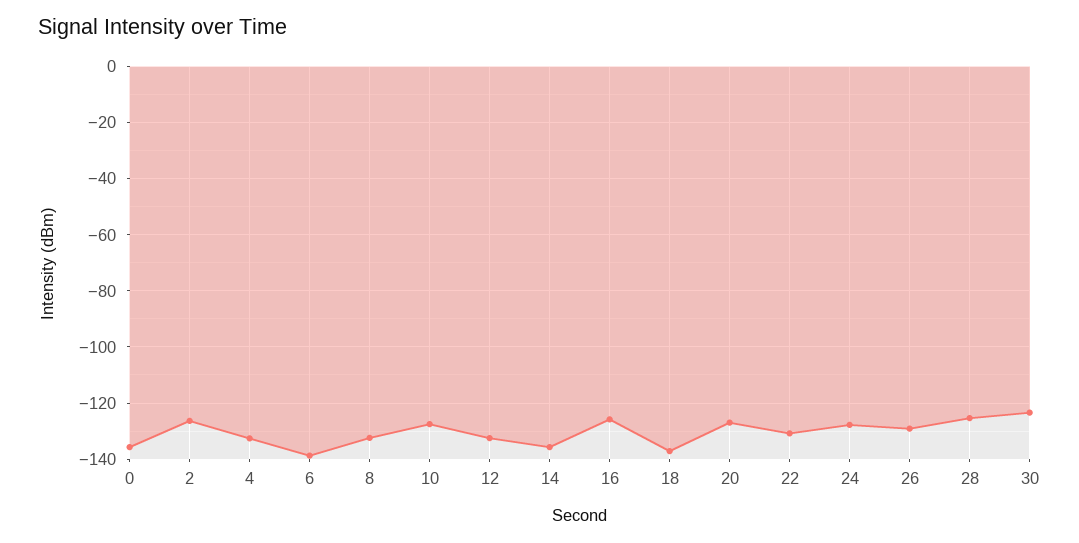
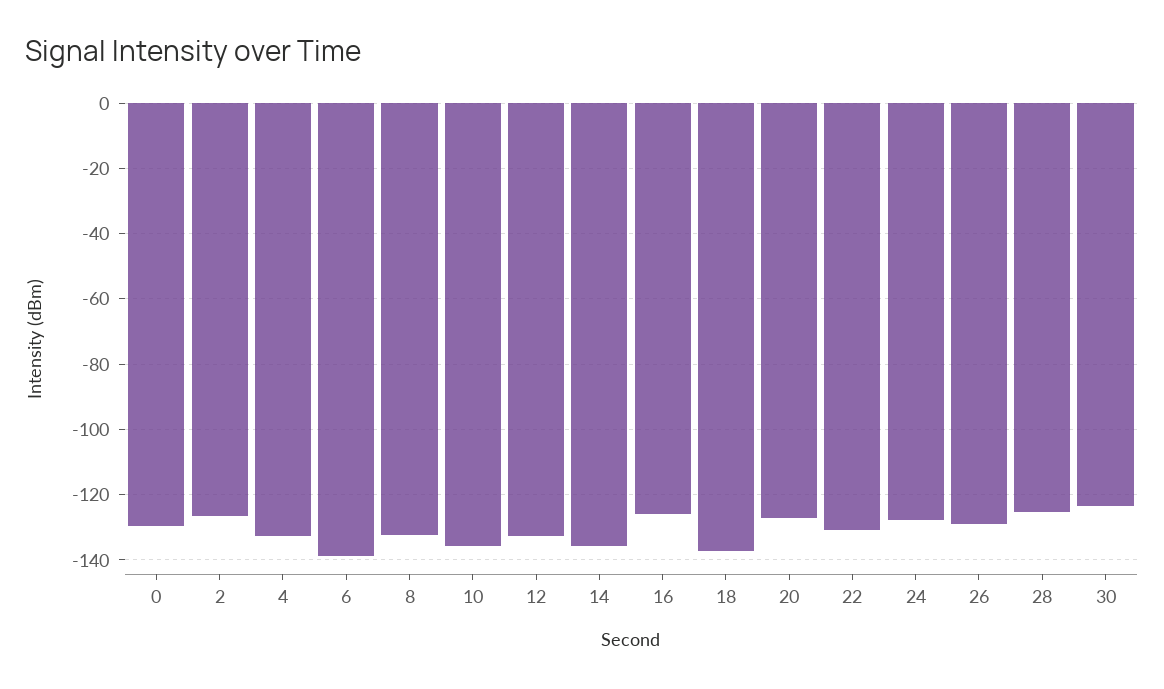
0: -135 -> -130
10: -127.5 -> -136

